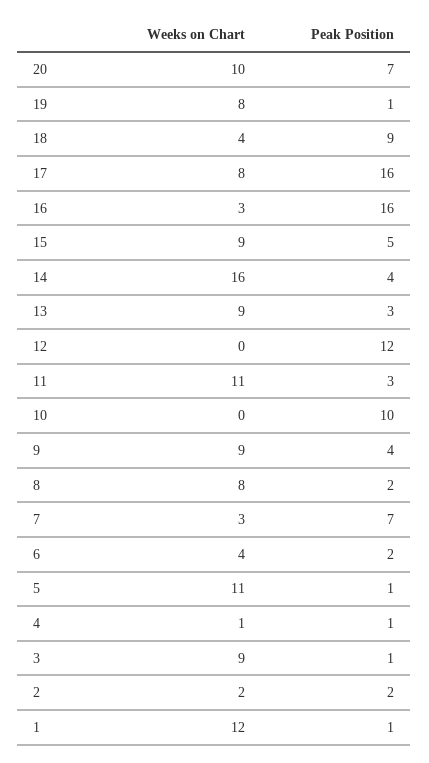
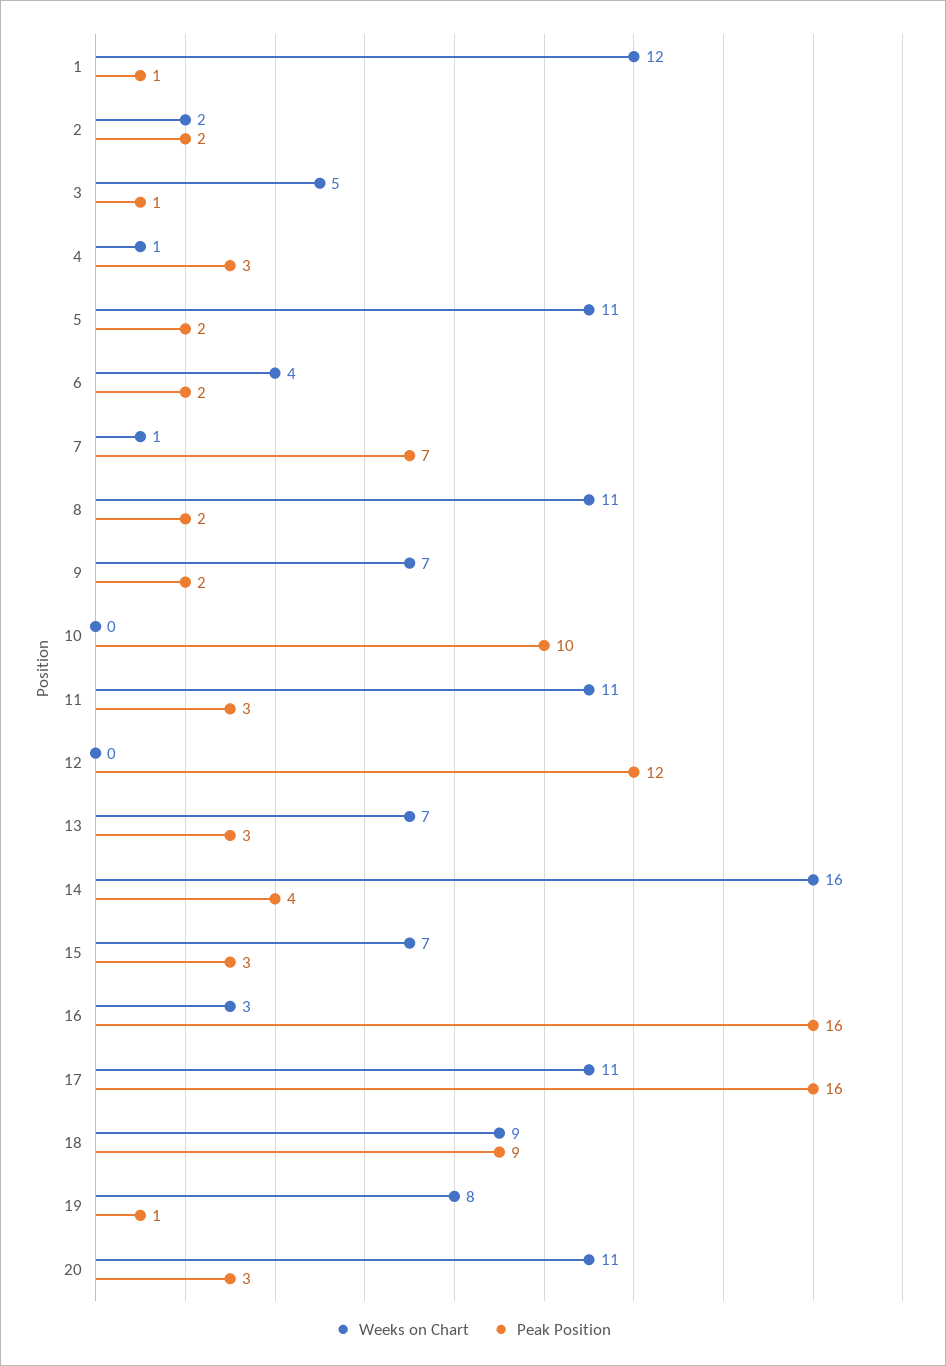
Weeks on Chart, 20: 10 -> 11
Peak Position, 20: 7 -> 3
Weeks on Chart, 18: 4 -> 9
Weeks on Chart, 17: 8 -> 11
Weeks on Chart, 15: 9 -> 7
Peak Position, 15: 5 -> 3
Weeks on Chart, 13: 9 -> 7
Weeks on Chart, 9: 9 -> 7
Peak Position, 9: 4 -> 2
Weeks on Chart, 8: 8 -> 11
Weeks on Chart, 7: 3 -> 1
Peak Position, 5: 1 -> 2
Peak Position, 4: 1 -> 3
Weeks on Chart, 3: 9 -> 5

